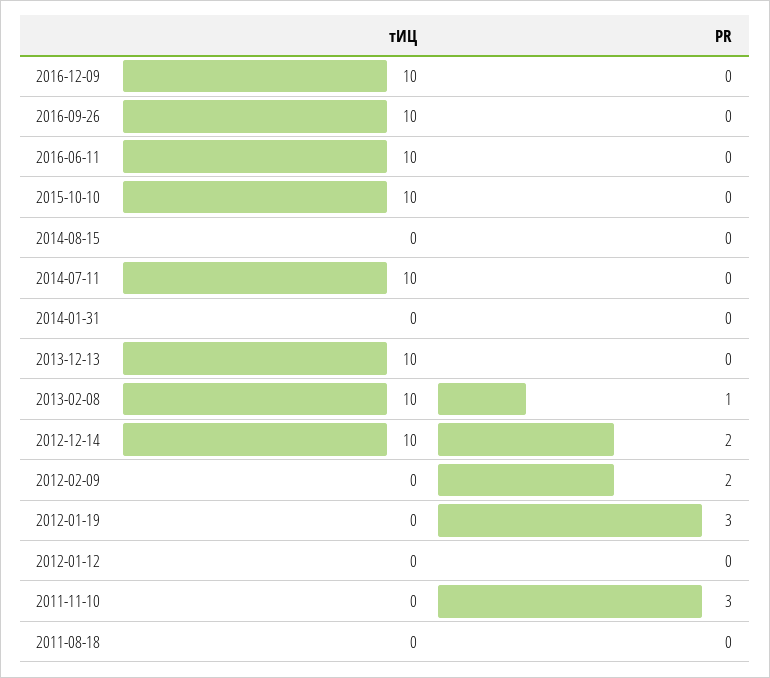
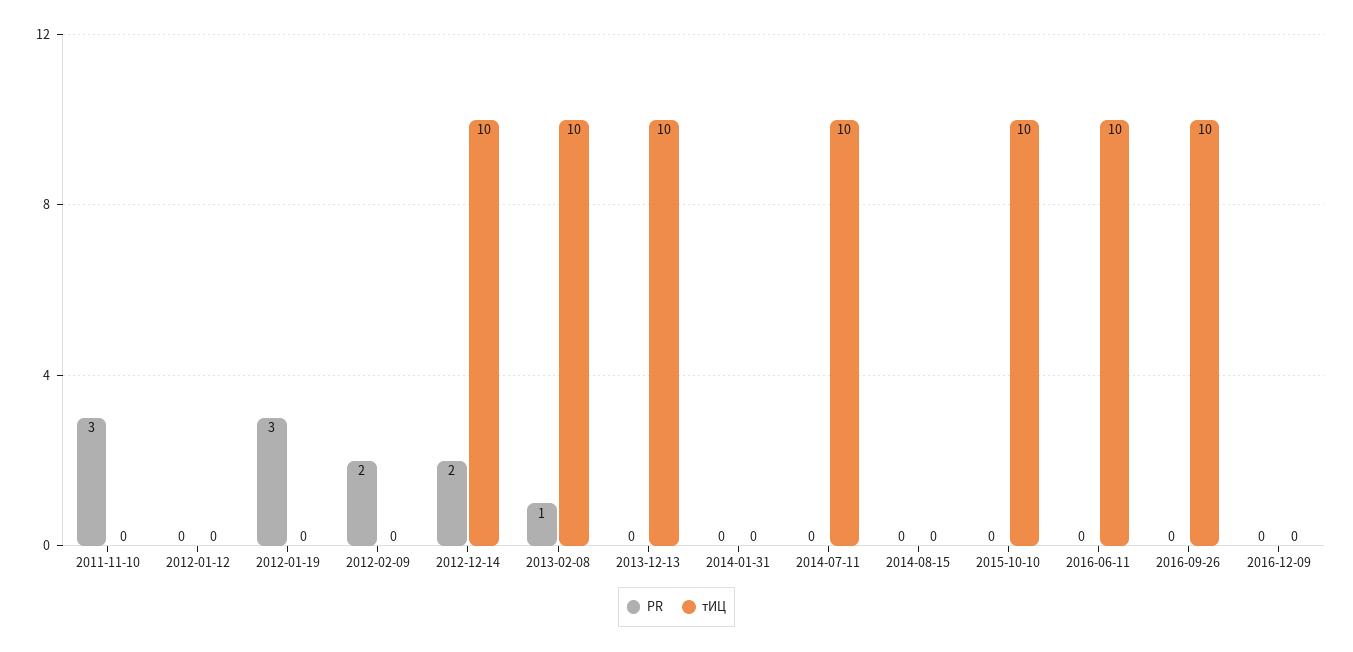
тИЦ, 2016-12-09: 10 -> 0
тИЦ, 2011-08-18: 0 -> none
PR, 2011-08-18: 0 -> none

